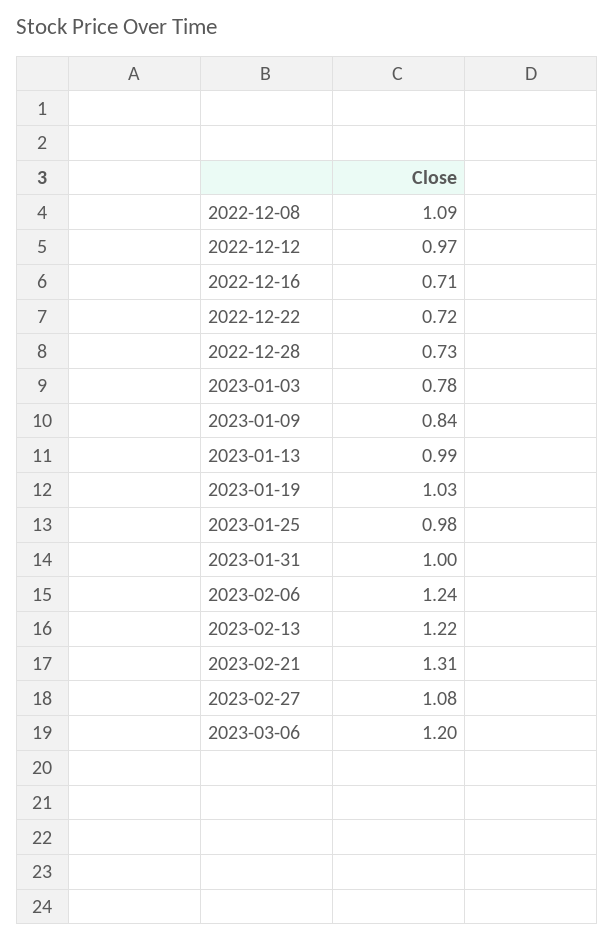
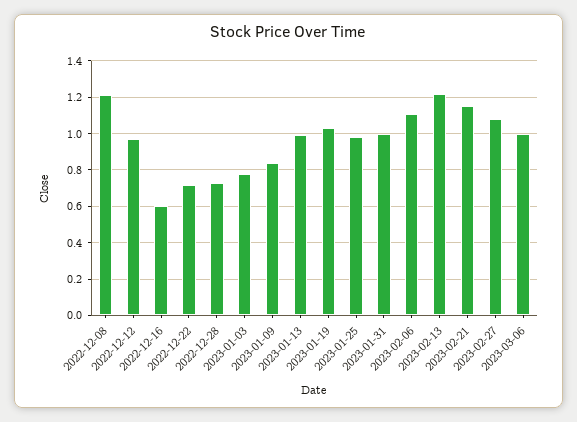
2022-12-08: 1.09 -> 1.2
2022-12-16: 0.71 -> 0.6
2023-02-06: 1.24 -> 1.1
2023-02-21: 1.31 -> 1.15
2023-03-06: 1.2 -> 1

